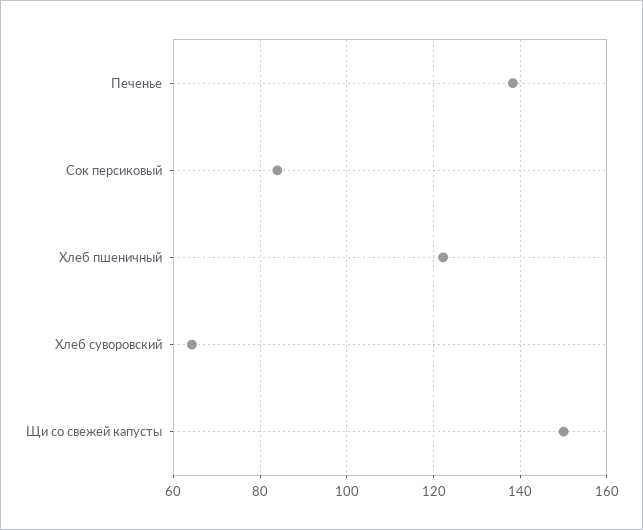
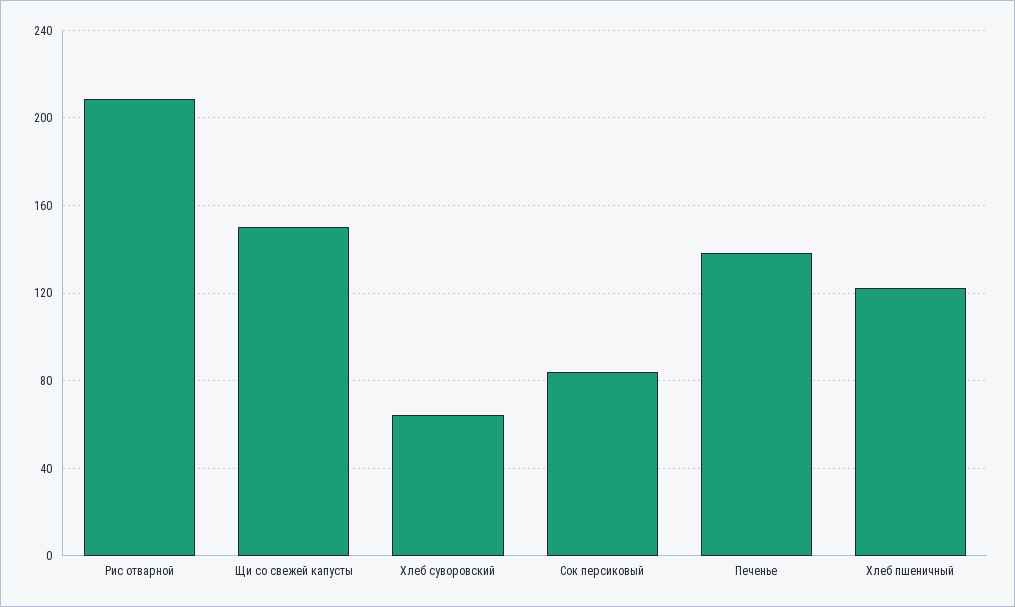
Рис отварной: none -> 210

